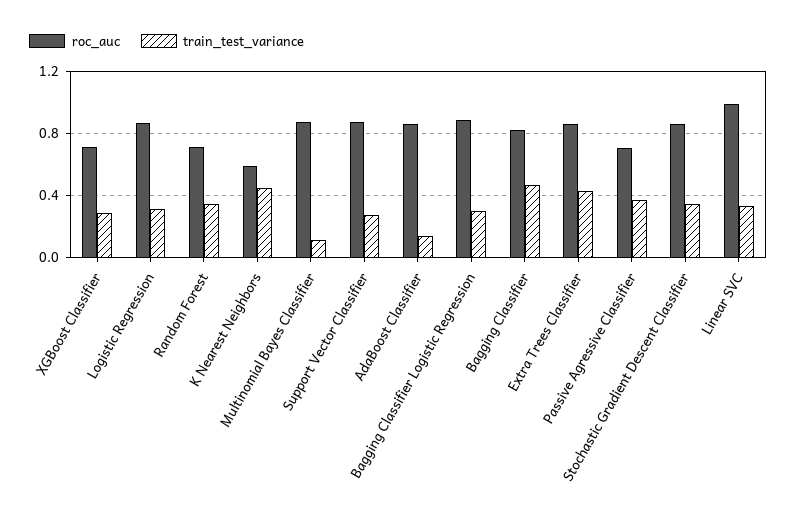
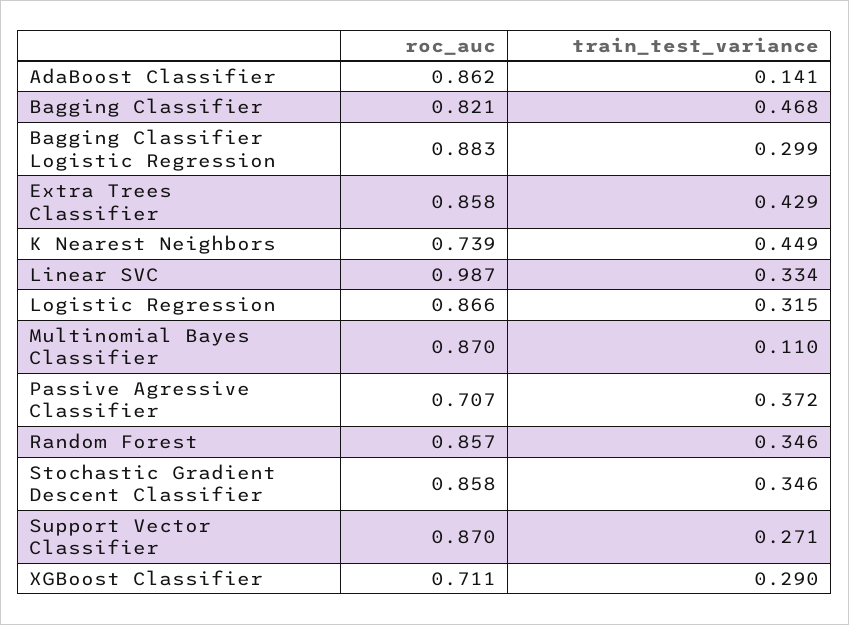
roc_auc, Random Forest: 0.7 -> 0.857
roc_auc, K Nearest Neighbors: 0.6 -> 0.739

